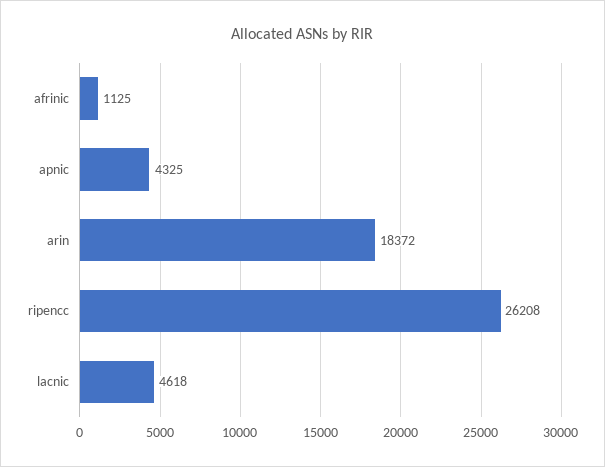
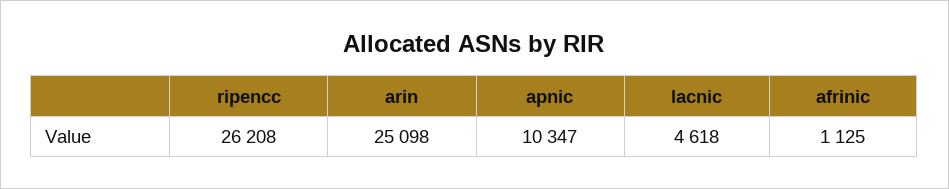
apnic: 4325 -> 10347
arin: 18372 -> 25098

